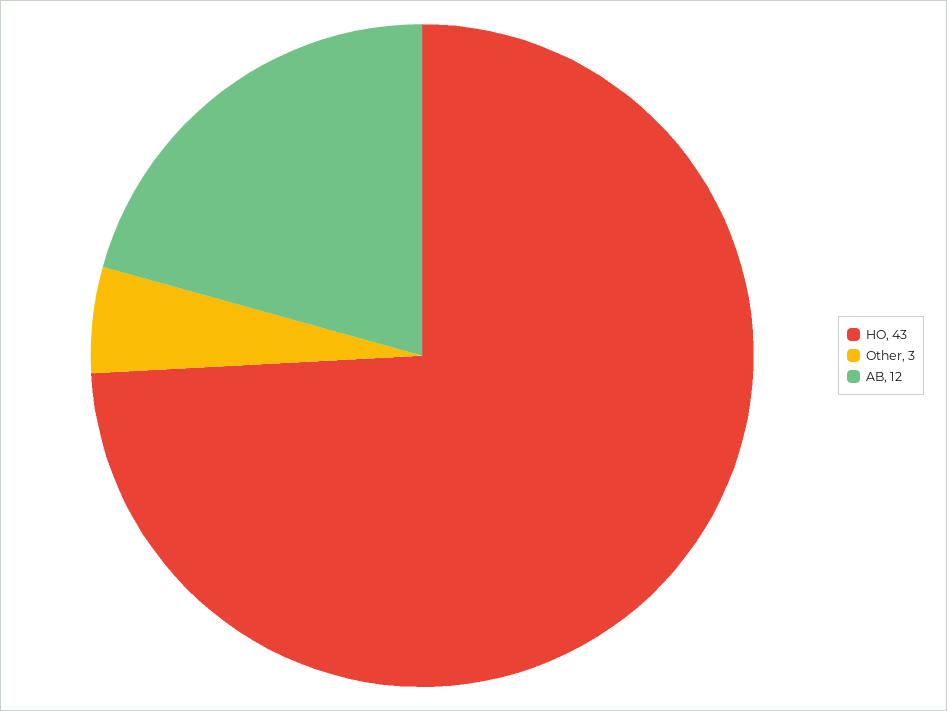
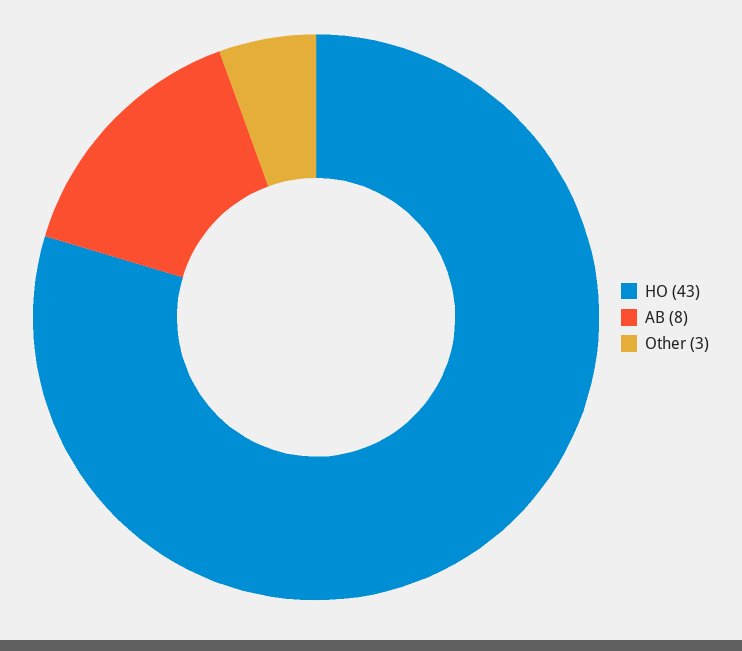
AB: 12 -> 8

